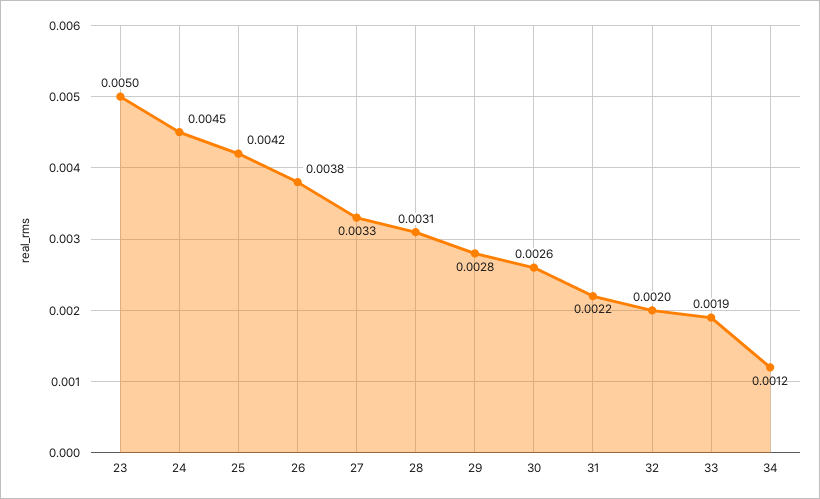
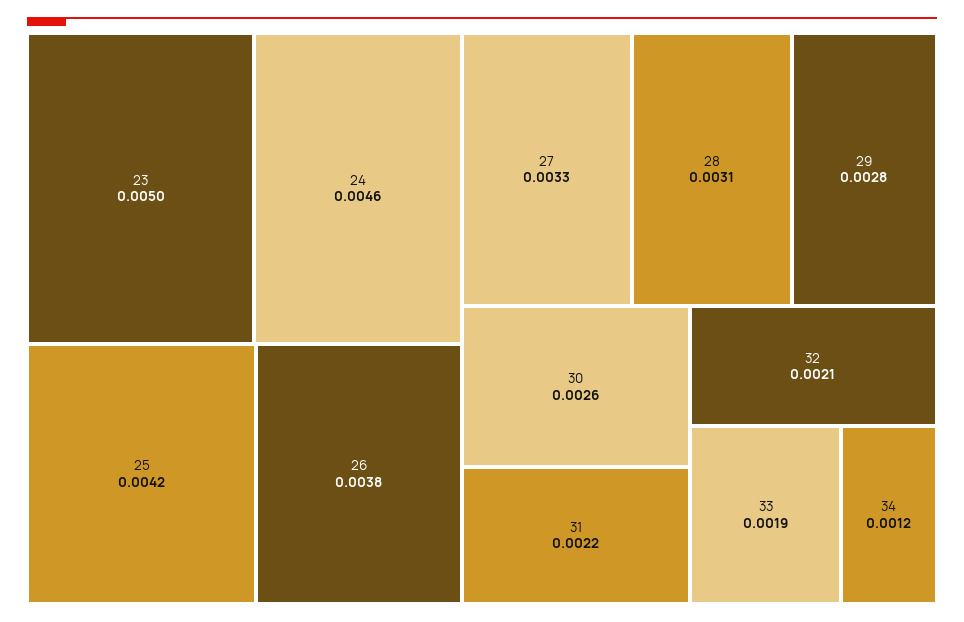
24: 0.0045 -> 0.0046
32: 0.002 -> 0.0021

